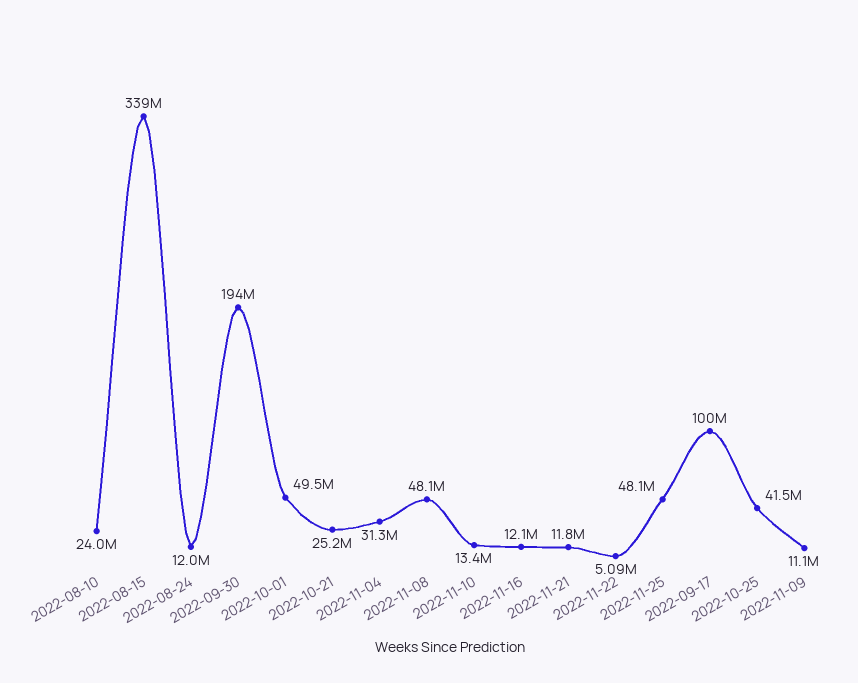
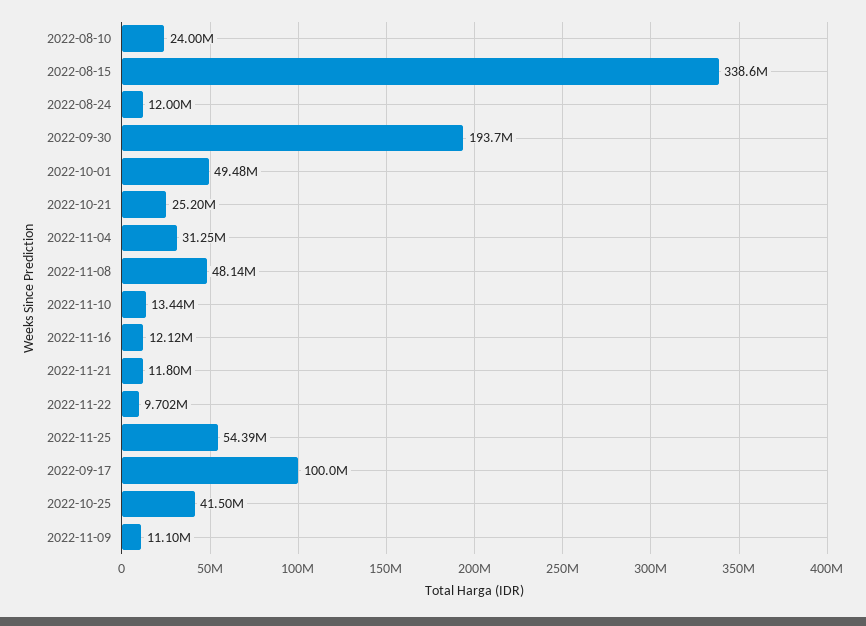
2022-11-22: 5090000 -> 9702000
2022-11-25: 48100000 -> 54390000

